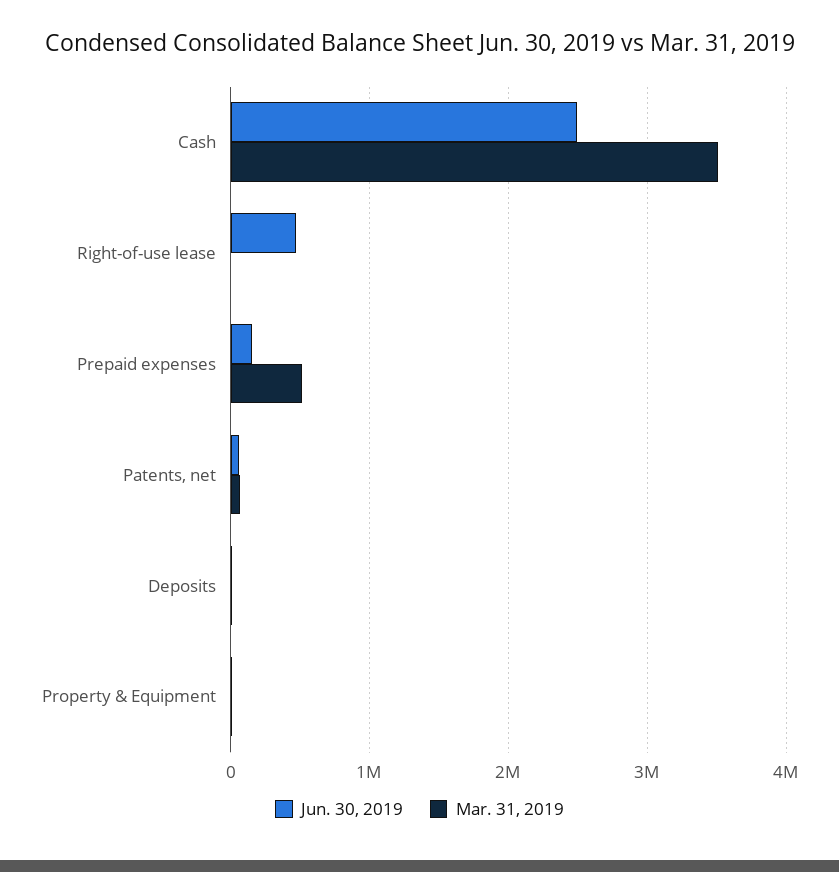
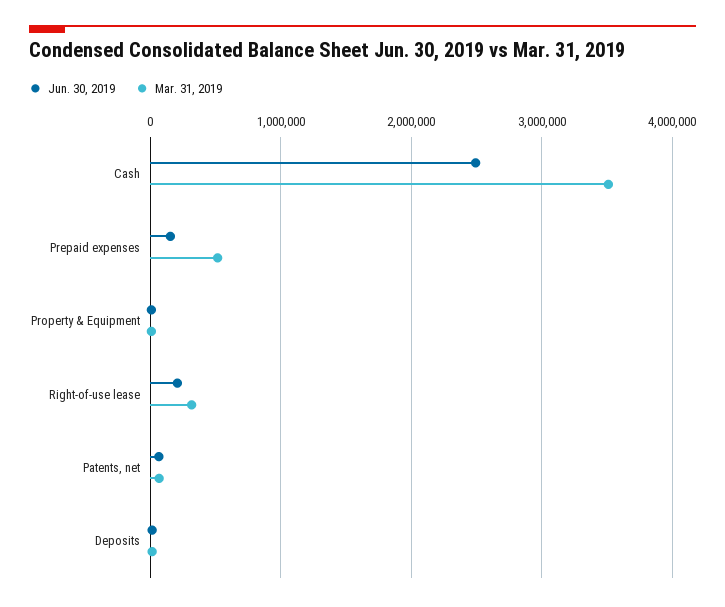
Jun. 30, 2019, Right-of-use lease: 500000 -> 200000
Mar. 31, 2019, Right-of-use lease: 0 -> 300000

